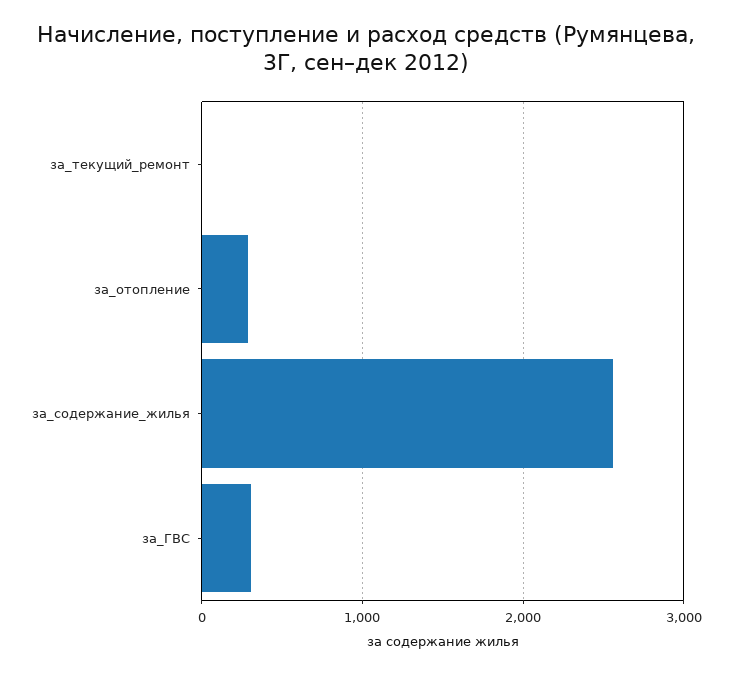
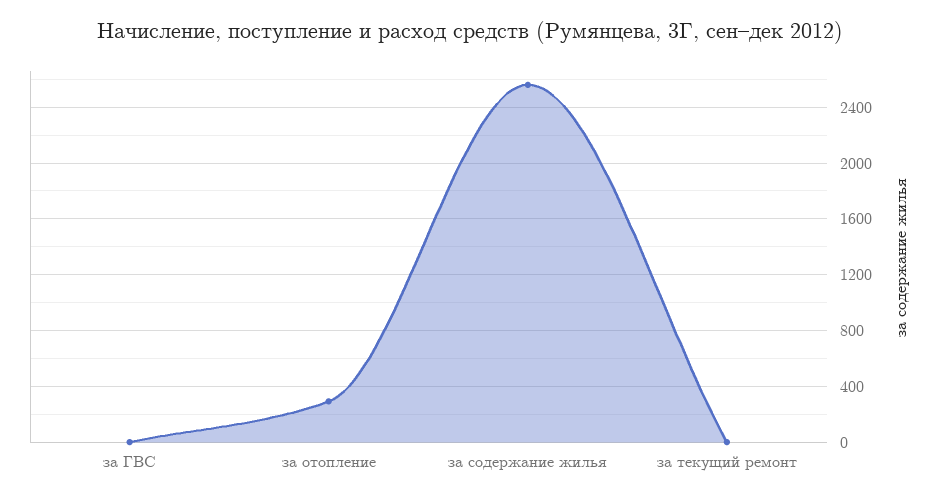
за_ГВС: 300 -> 0

